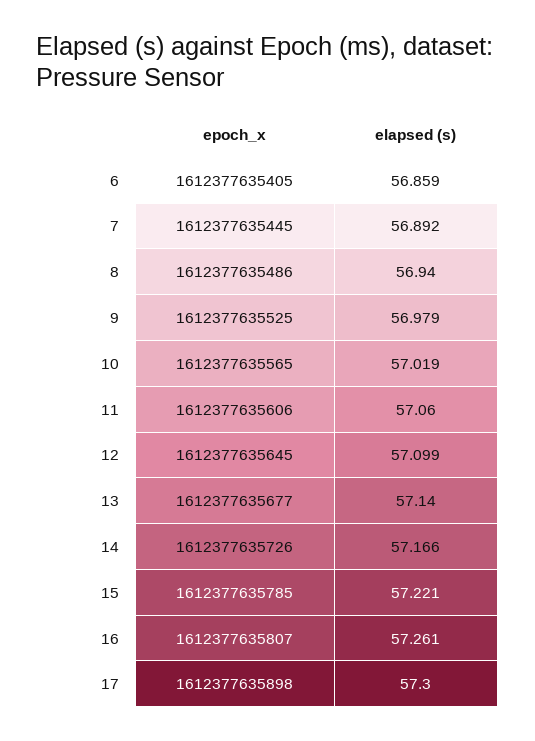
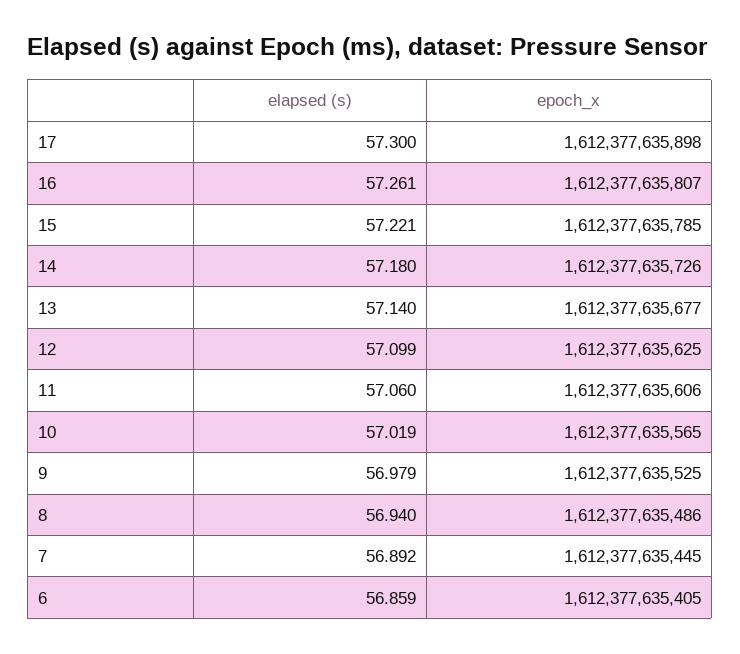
epoch_x, 12: 1612377635645 -> 1612377635625
elapsed (s), 14: 57.166 -> 57.18

